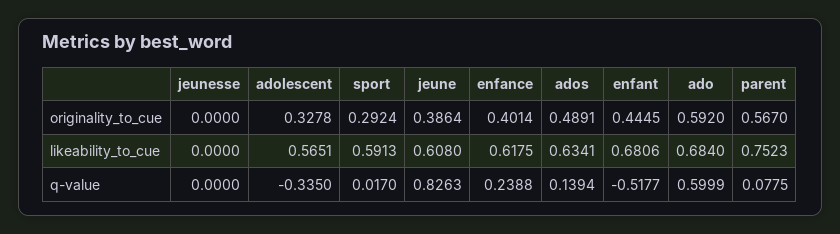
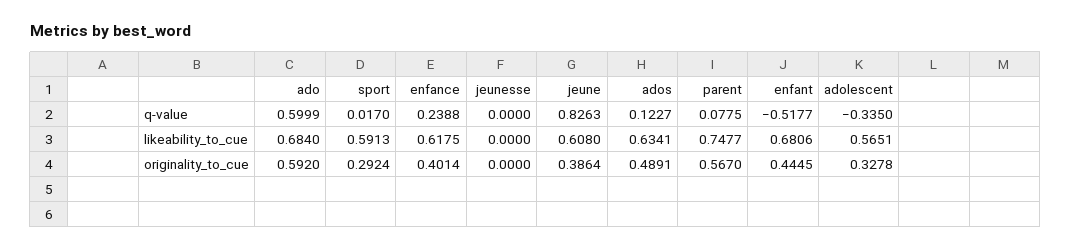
parent, likeability_to_cue: 0.7523 -> 0.7477
ados, q-value: 0.1394 -> 0.1227

